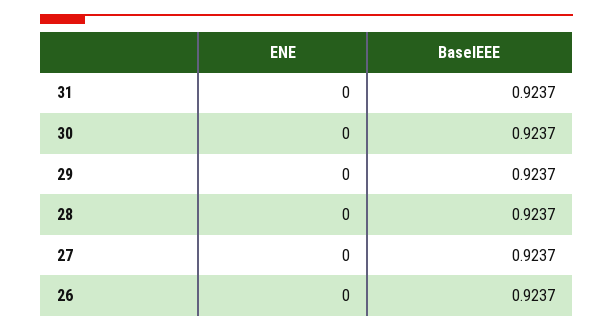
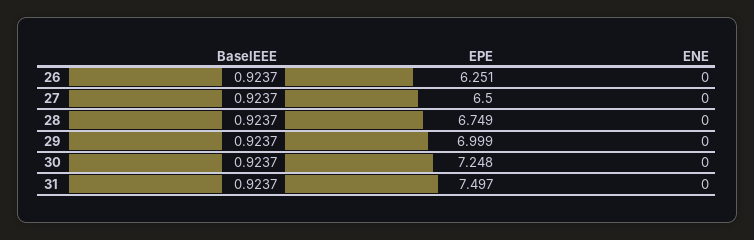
EPE, 26: none -> 6.251
EPE, 27: none -> 6.5
EPE, 28: none -> 6.749
EPE, 29: none -> 6.999
EPE, 30: none -> 7.248
EPE, 31: none -> 7.497

